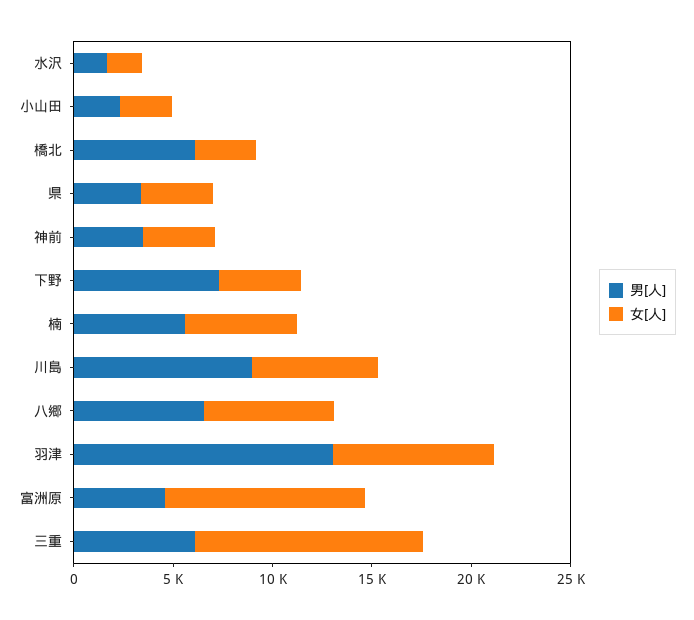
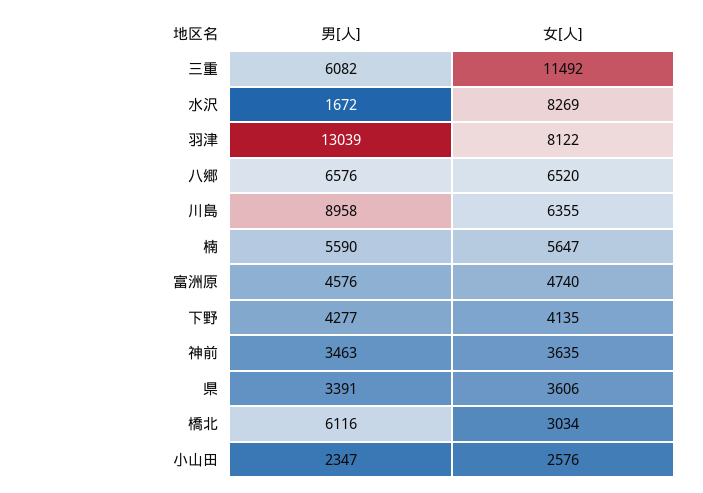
女[人], 水沢: 2000 -> 8269
男[人], 下野: 7000 -> 4277
女[人], 富洲原: 10000 -> 4740

